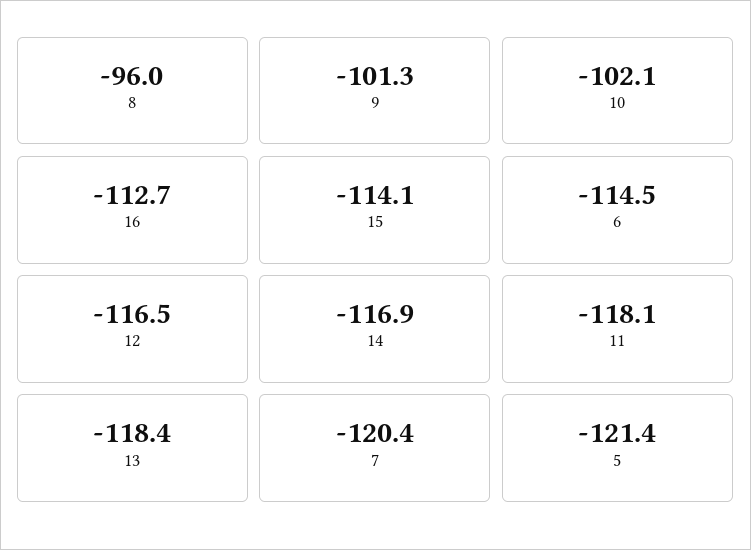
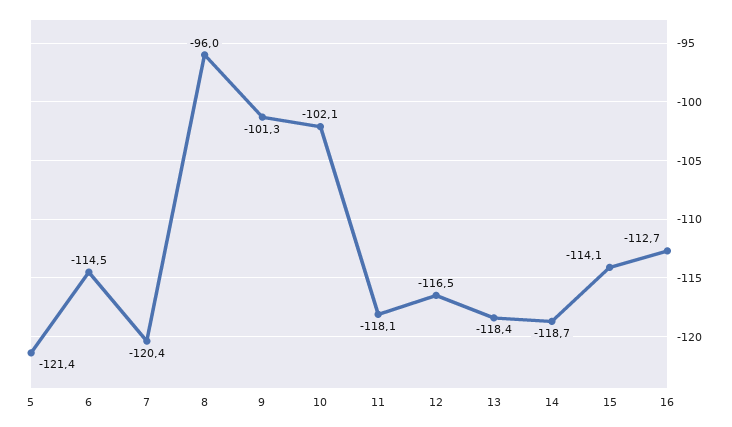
14: -116.9 -> -118.7

